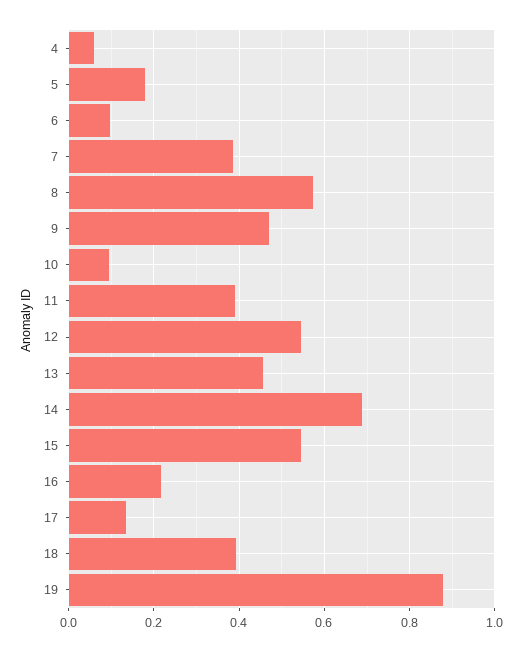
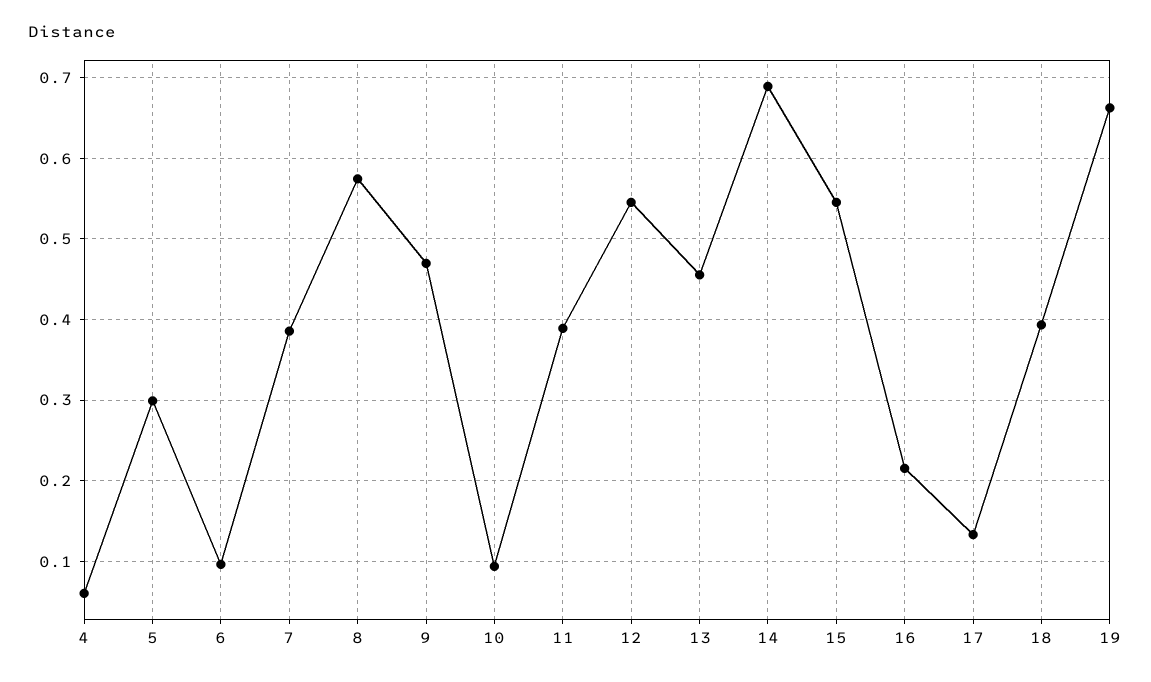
5: 0.18 -> 0.3
19: 0.88 -> 0.66

